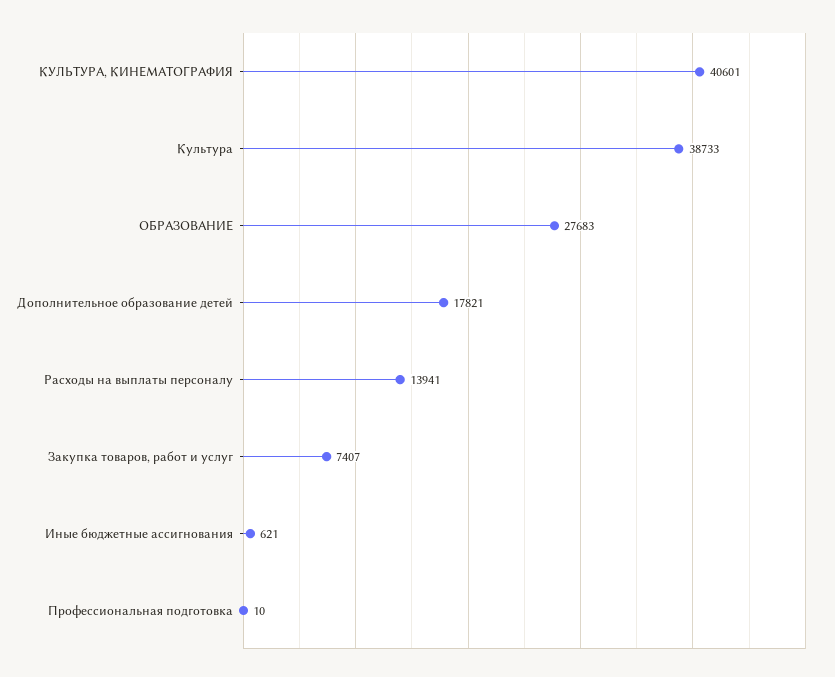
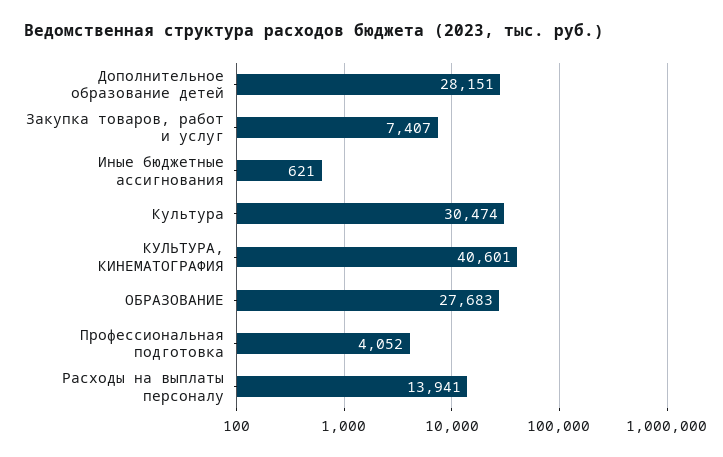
Культура: 38733 -> 30474
Дополнительное образование детей: 17821 -> 28151
Профессиональная подготовка: 10 -> 4052

